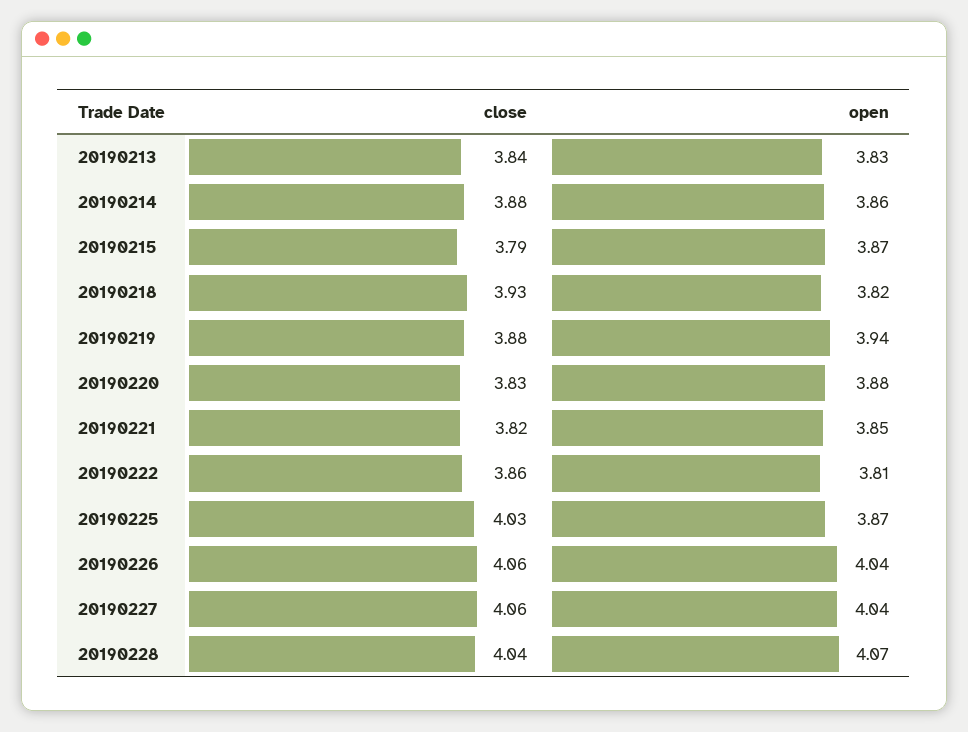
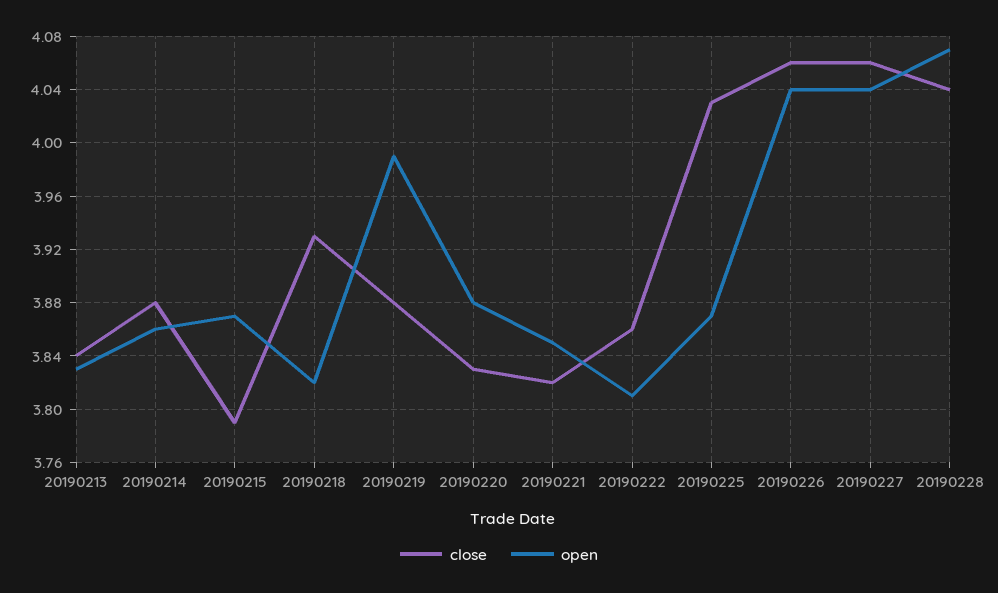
open, 20190219: 3.94 -> 3.99

